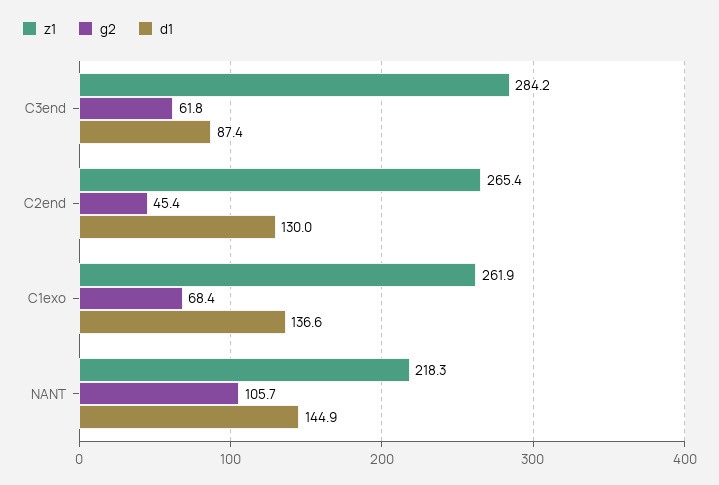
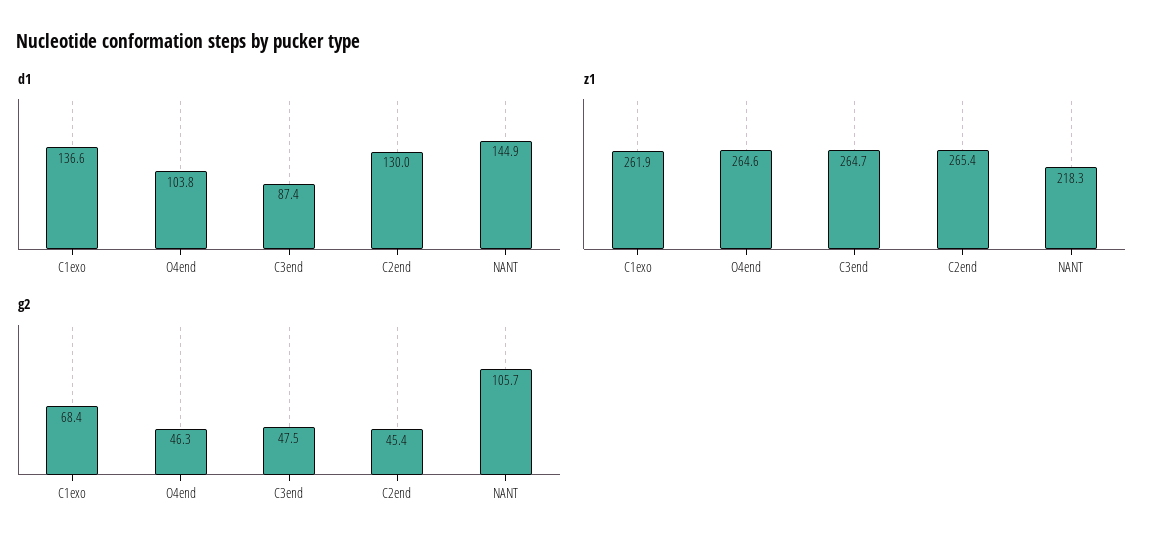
z1, C3end: 284.2 -> 264.7
g2, C3end: 61.8 -> 47.5
d1, O4end: none -> 103.8
z1, O4end: none -> 264.6
g2, O4end: none -> 46.3

